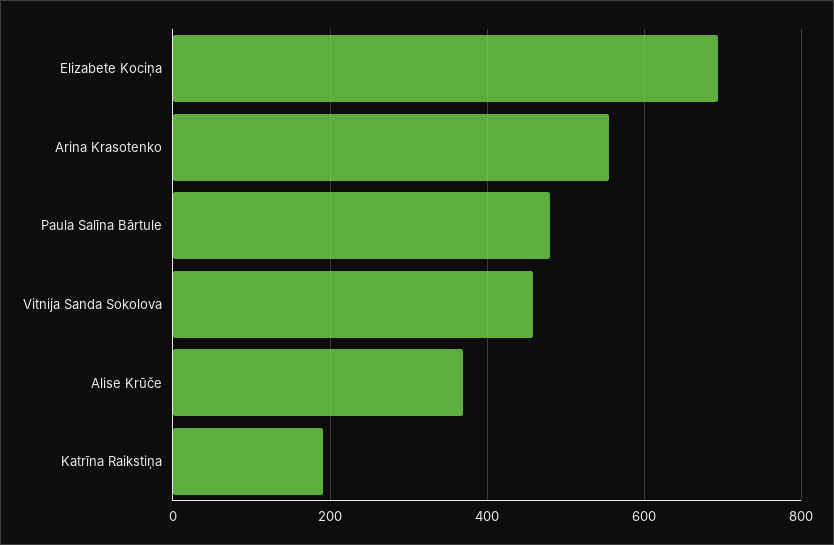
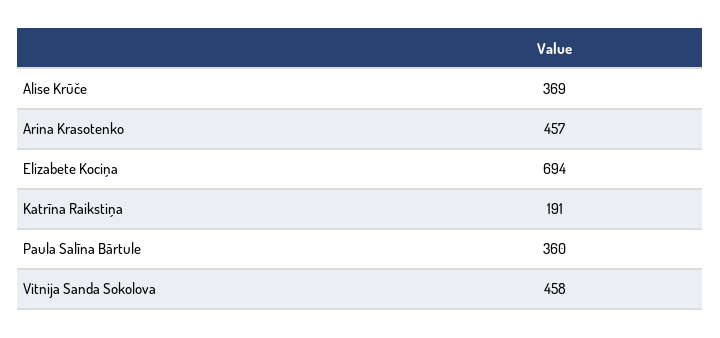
Arina Krasotenko: 560 -> 457
Paula Salīna Bārtule: 480 -> 360

